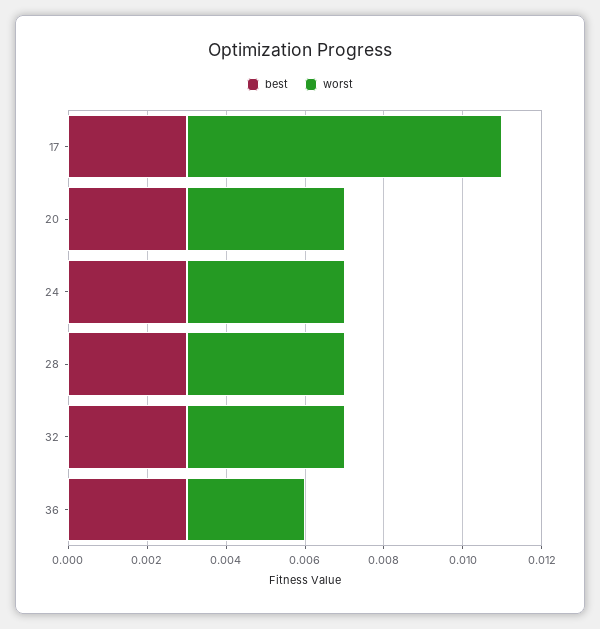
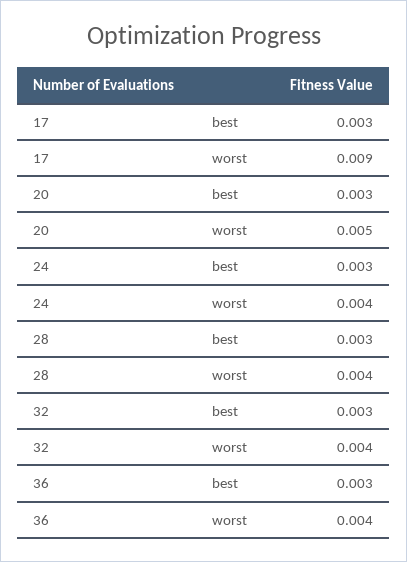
worst, 17: 0.008 -> 0.009
worst, 20: 0.004 -> 0.005
worst, 36: 0.003 -> 0.004

